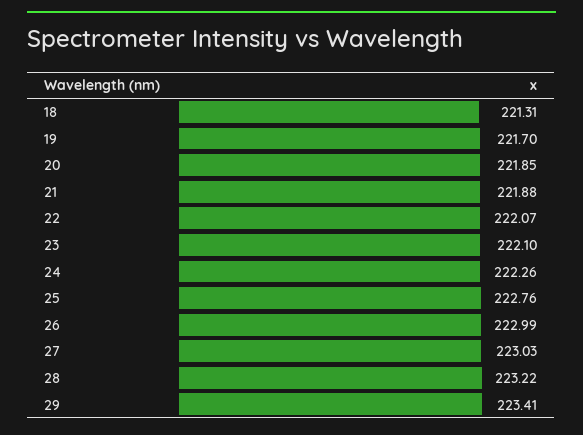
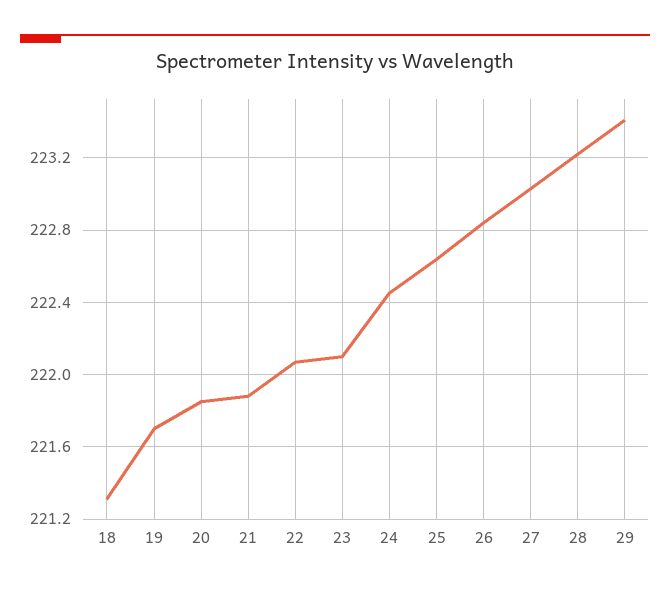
24: 222.26 -> 222.45
25: 222.76 -> 222.65
26: 222.99 -> 222.85

